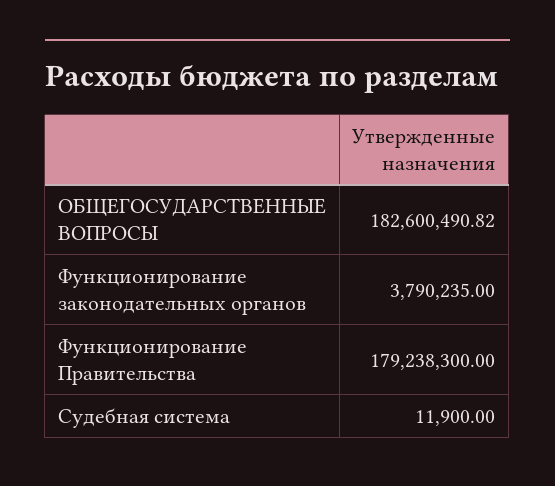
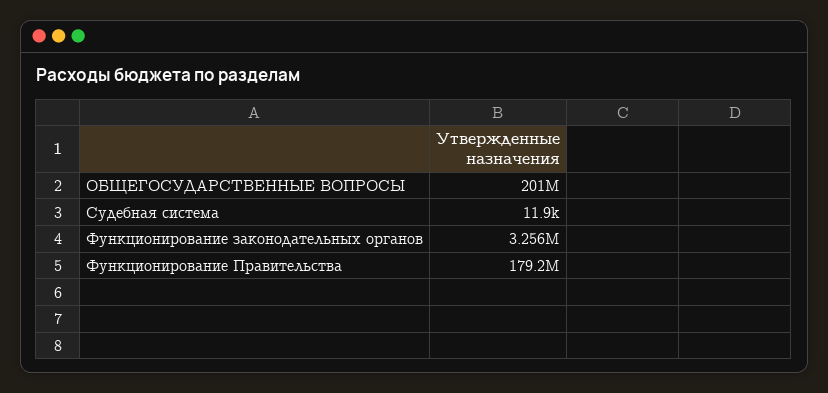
ОБЩЕГОСУДАРСТВЕННЫЕ ВОПРОСЫ: 182600490.82 -> 201000000
Функционирование законодательных органов: 3790235 -> 3256000

